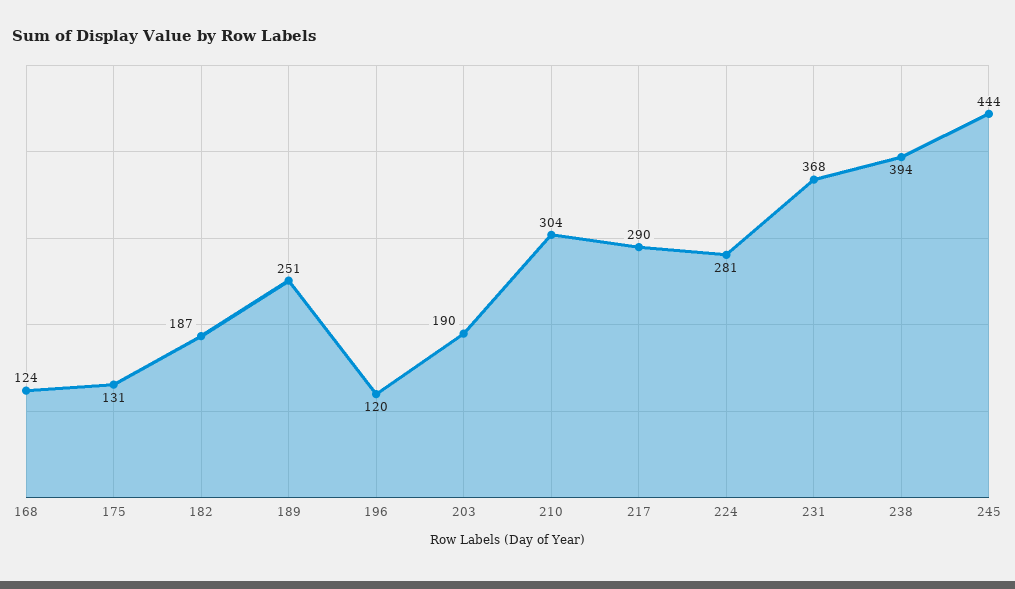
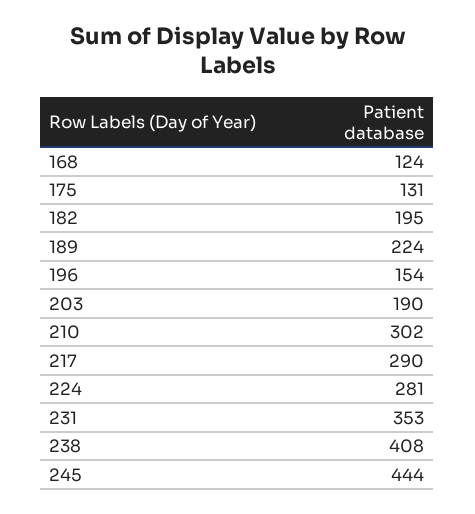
182: 187 -> 195
189: 251 -> 224
196: 120 -> 154
210: 304 -> 302
231: 368 -> 353
238: 394 -> 408

